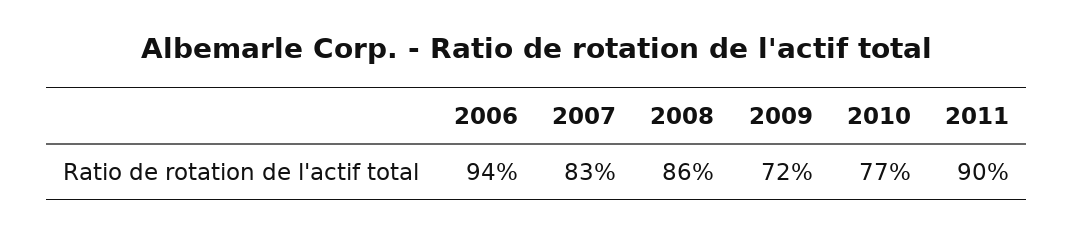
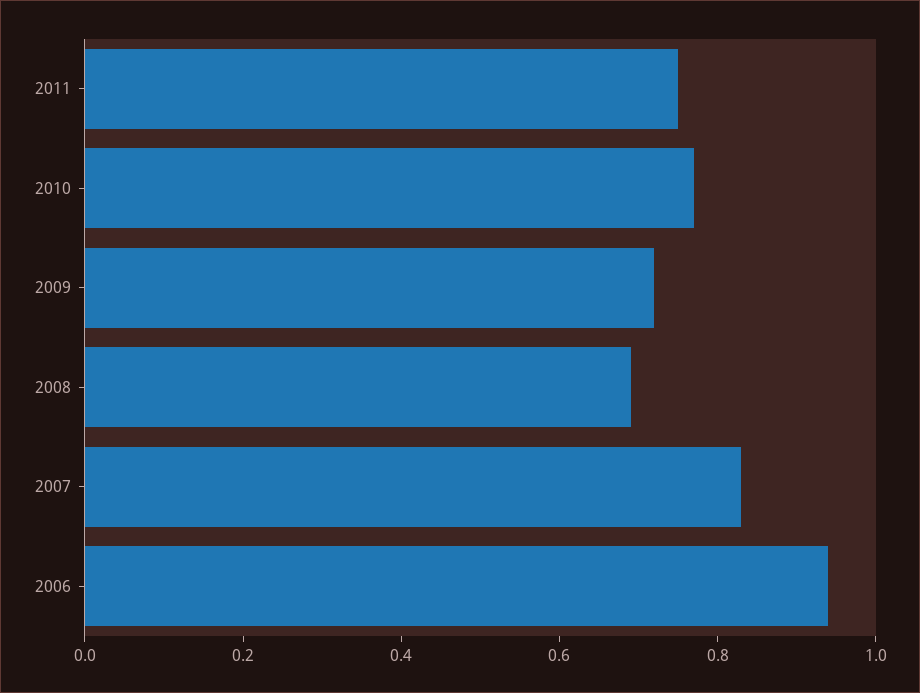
2008: 0.86 -> 0.7
2011: 0.9 -> 0.75

